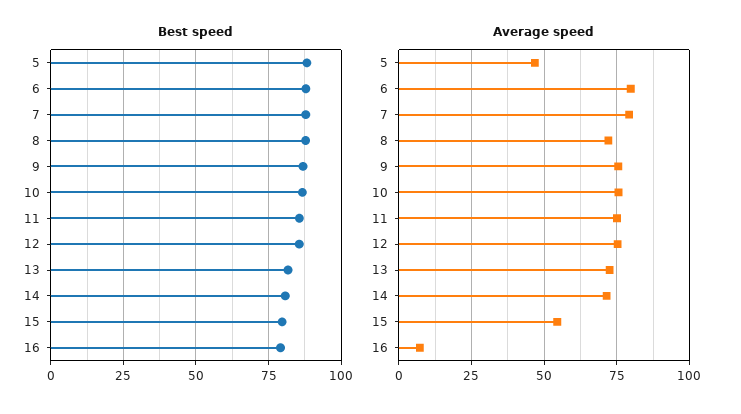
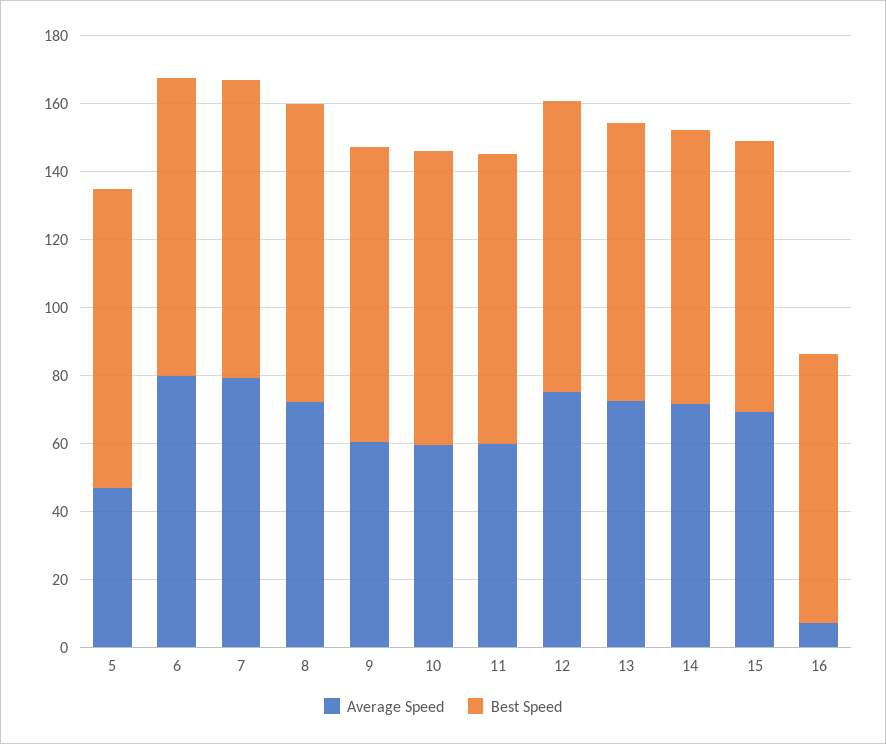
Average speed, 9: 75 -> 60
Average speed, 10: 75 -> 60
Average speed, 11: 75 -> 60
Average speed, 15: 55 -> 70

